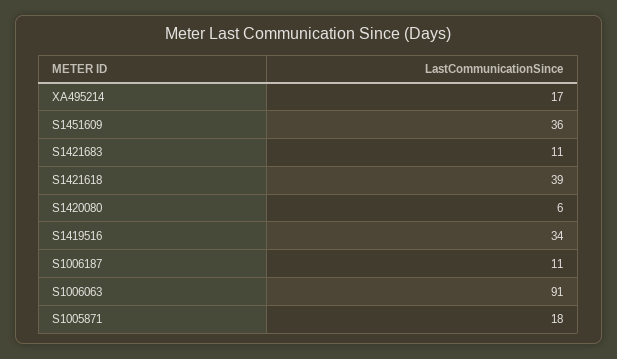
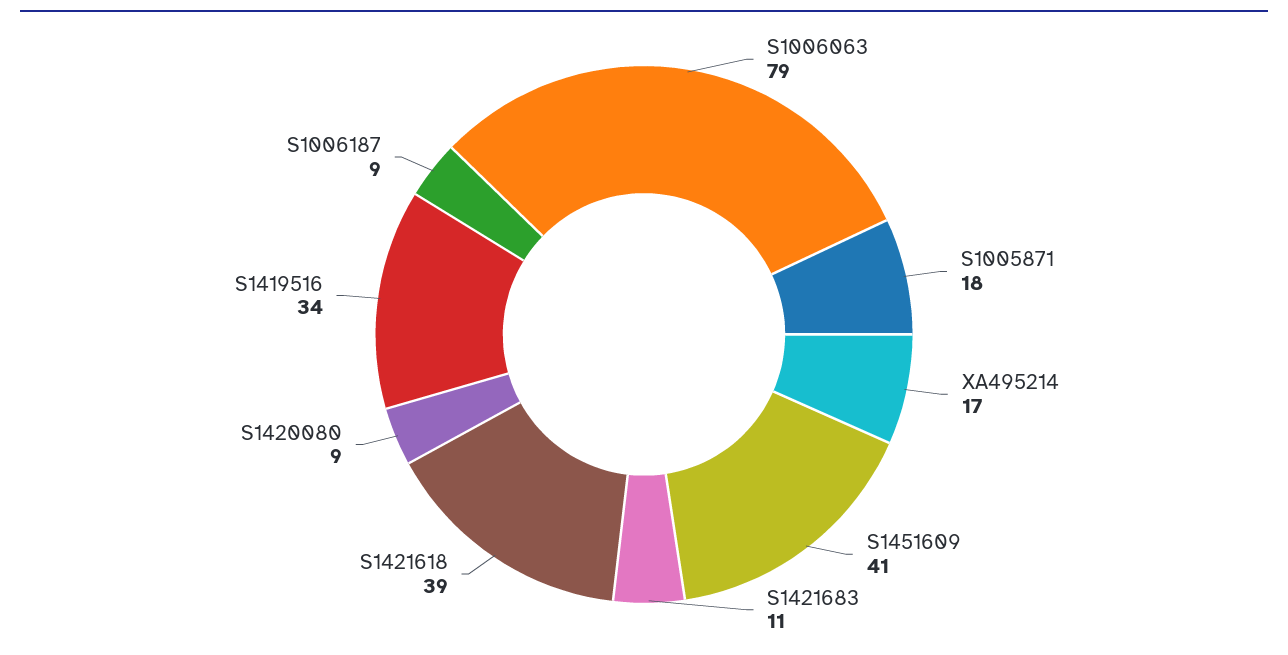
S1451609: 36 -> 41
S1420080: 6 -> 9
S1006187: 11 -> 9
S1006063: 91 -> 79

